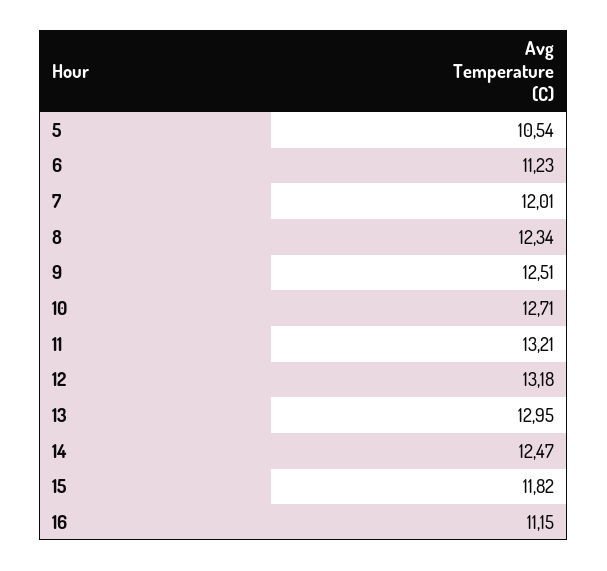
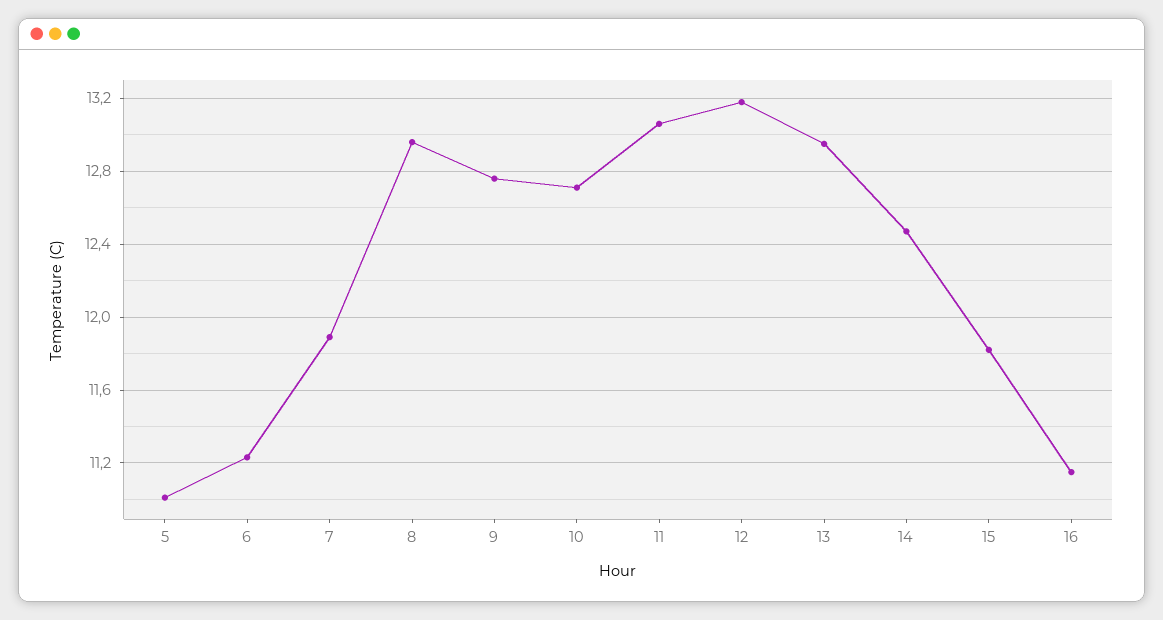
5: 10.54 -> 11
7: 12.01 -> 11.9
8: 12.34 -> 12.95
9: 12.51 -> 12.75
11: 13.21 -> 13.05

